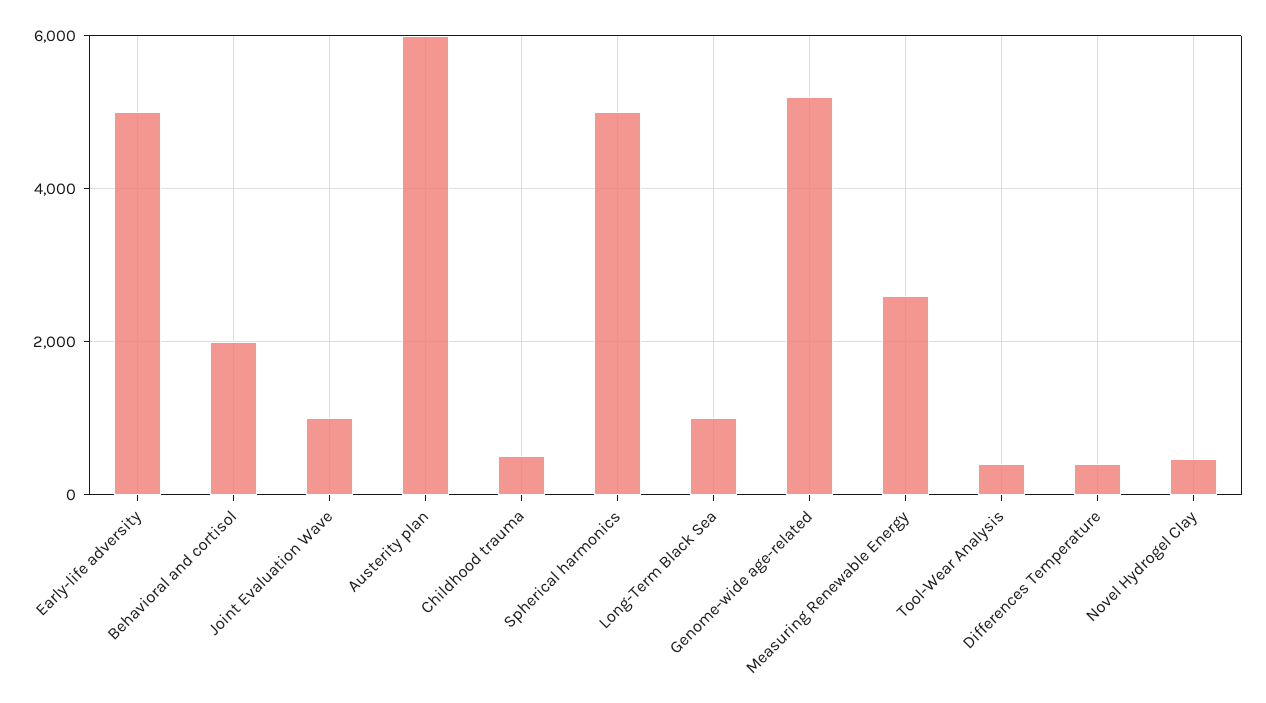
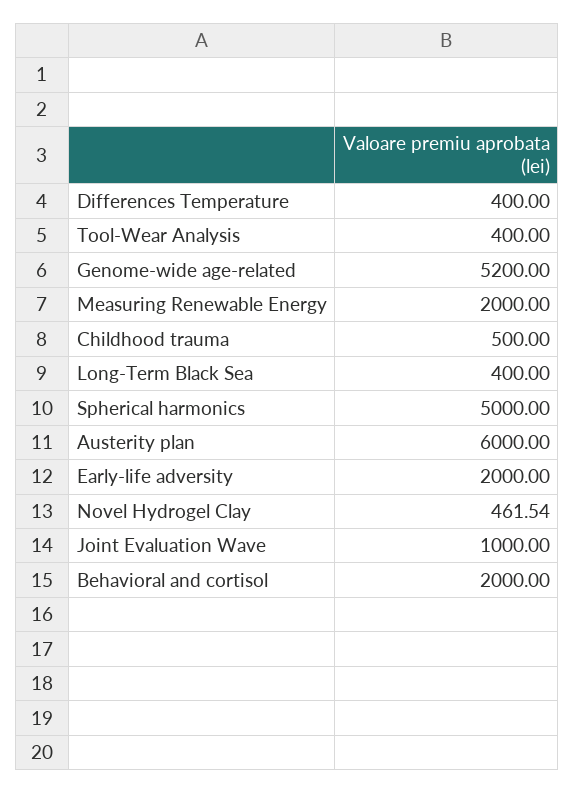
Early-life adversity: 5000 -> 2000
Long-Term Black Sea: 1000 -> 400
Measuring Renewable Energy: 2600 -> 2000

